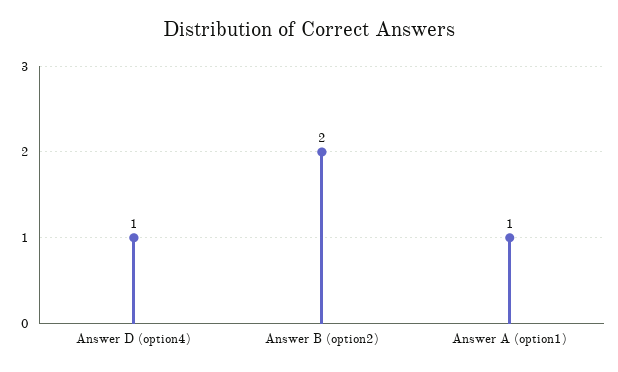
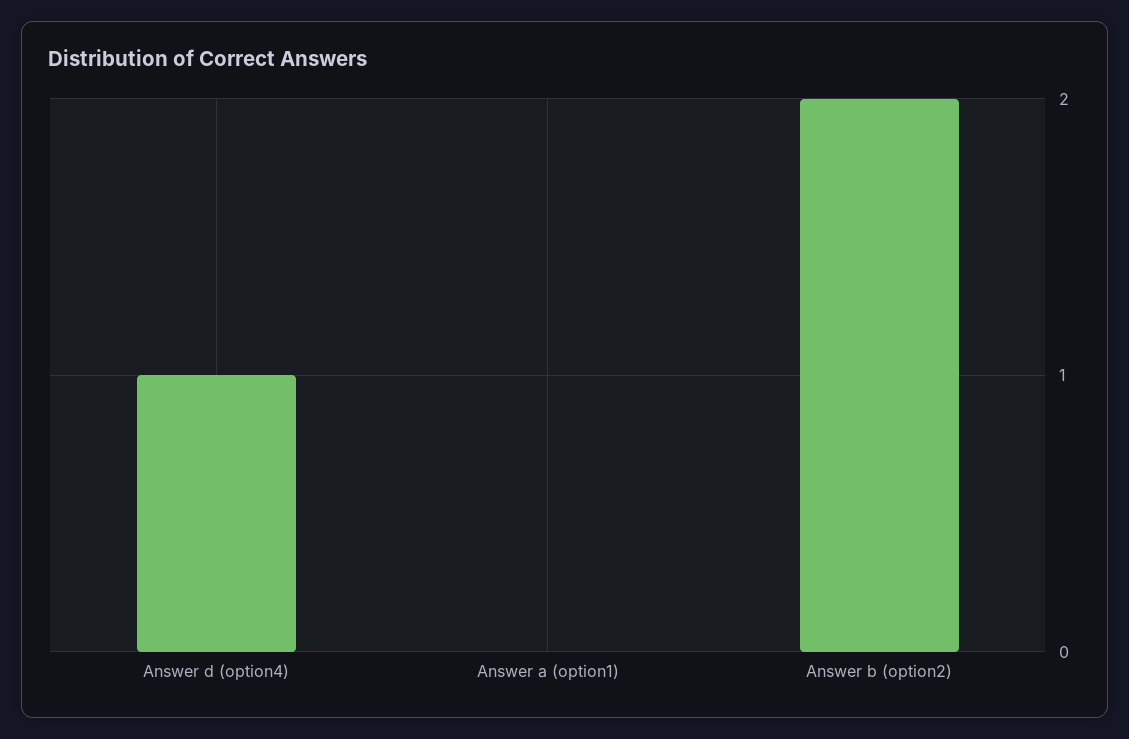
Answer A (option1): 1 -> 0

